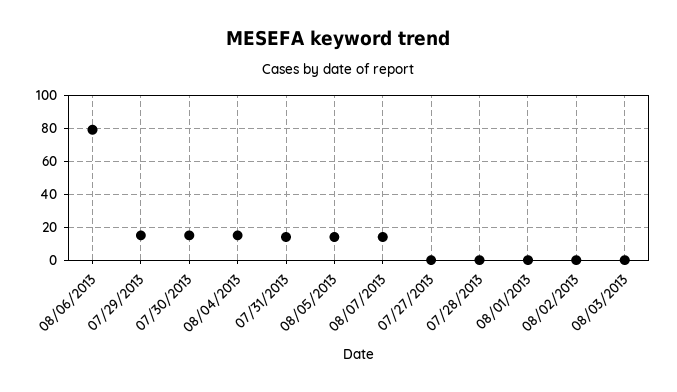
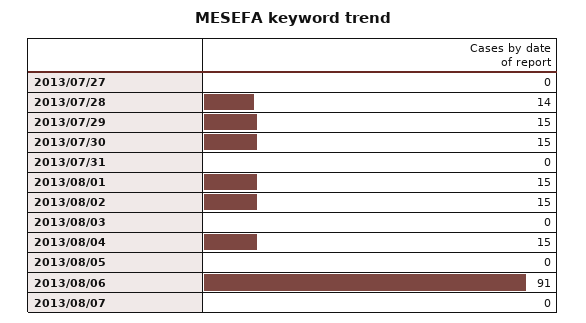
08/06/2013: 80 -> 91
07/31/2013: 15 -> 0
08/05/2013: 15 -> 0
08/07/2013: 15 -> 0
07/28/2013: 0 -> 14
08/01/2013: 0 -> 15
08/02/2013: 0 -> 15

